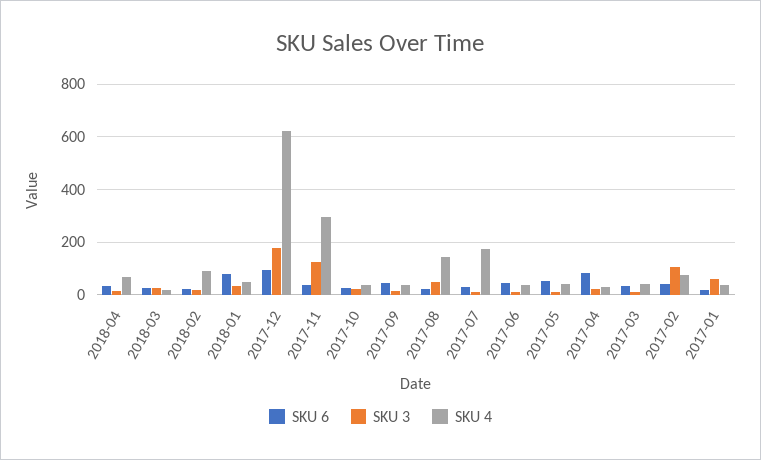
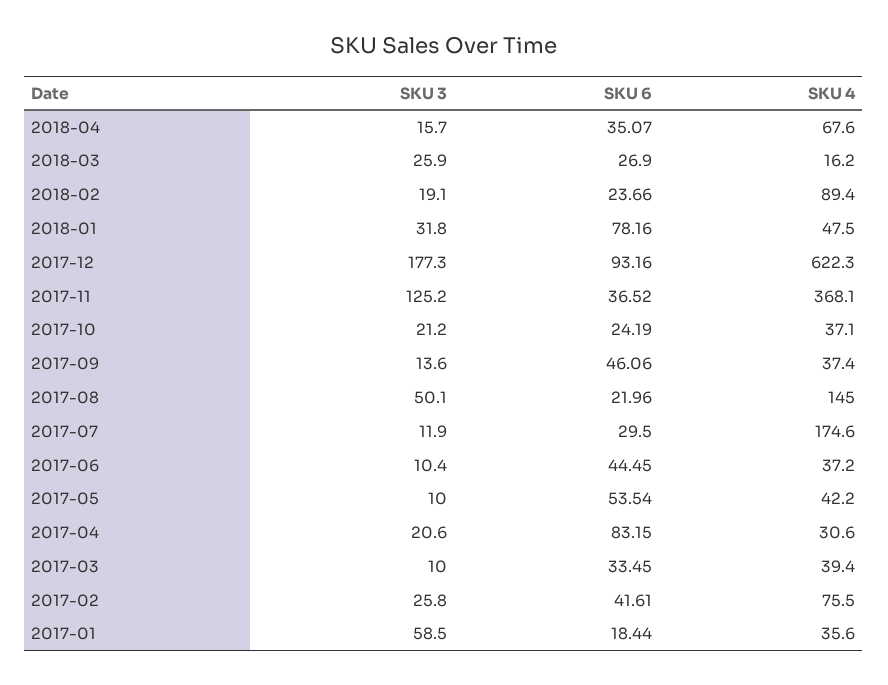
SKU 4, 2017-11: 300 -> 368.1
SKU 3, 2017-02: 100 -> 25.8

